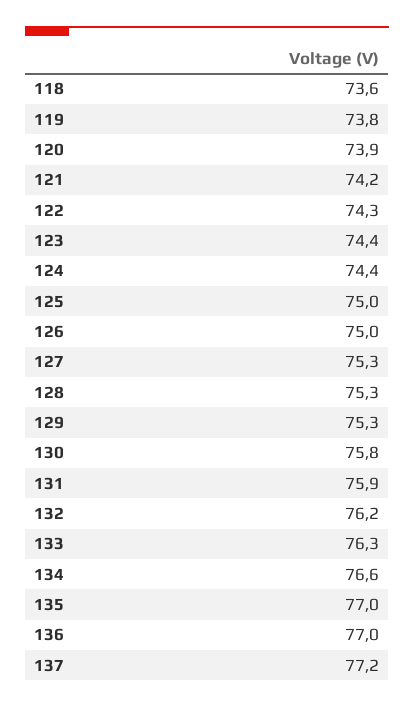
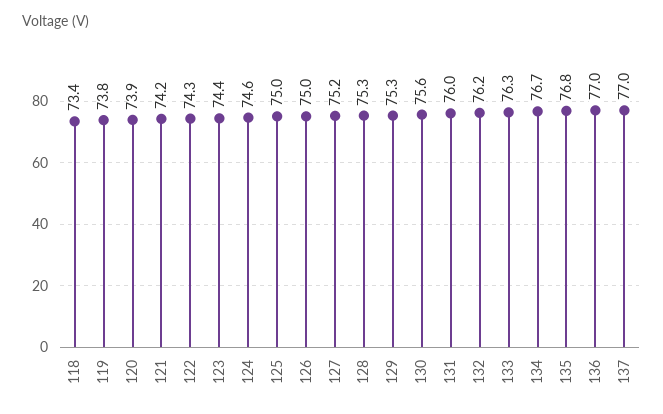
118: 73.6 -> 73.4
124: 74.4 -> 74.6
127: 75.3 -> 75.2
130: 75.8 -> 75.6
131: 75.9 -> 76
134: 76.6 -> 76.7
135: 77 -> 76.8
137: 77.2 -> 77

